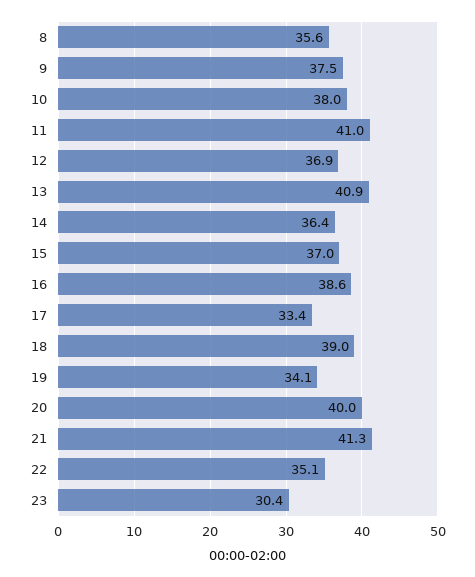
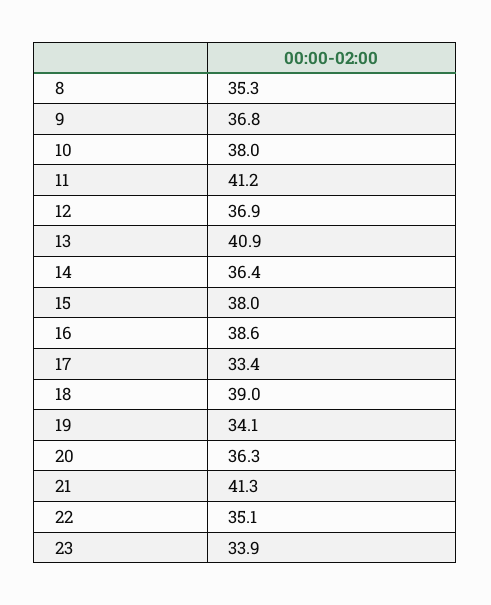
8: 35.6 -> 35.3
9: 37.5 -> 36.8
11: 41 -> 41.2
15: 37 -> 38
20: 40 -> 36.3
23: 30.4 -> 33.9

